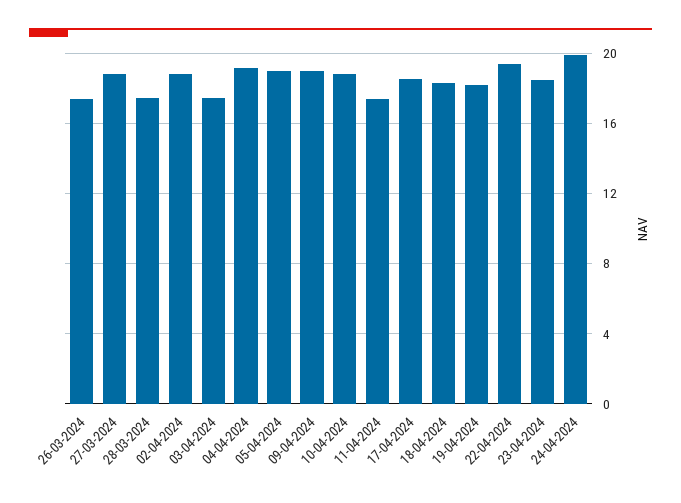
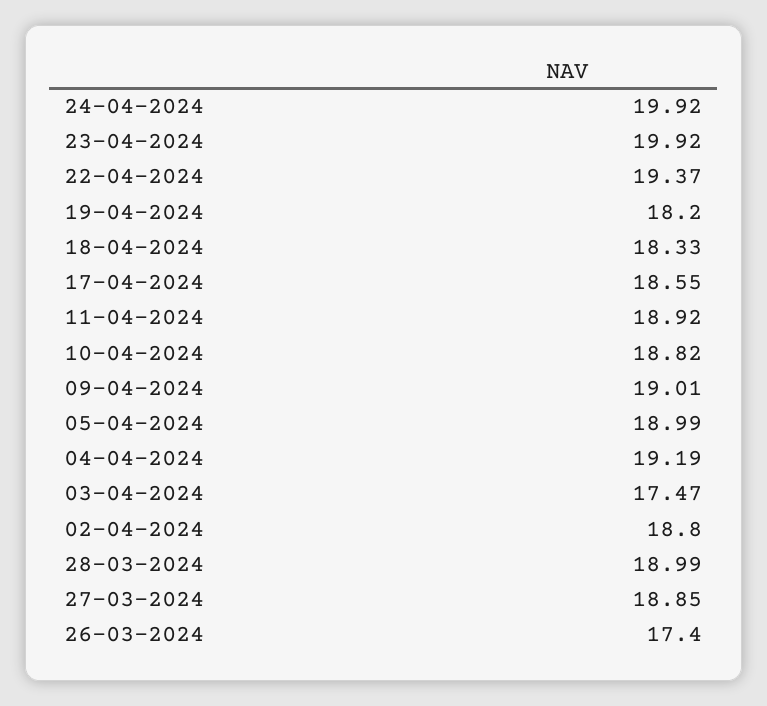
28-03-2024: 17.5 -> 18.99
11-04-2024: 17.5 -> 18.92
23-04-2024: 18.5 -> 19.92

